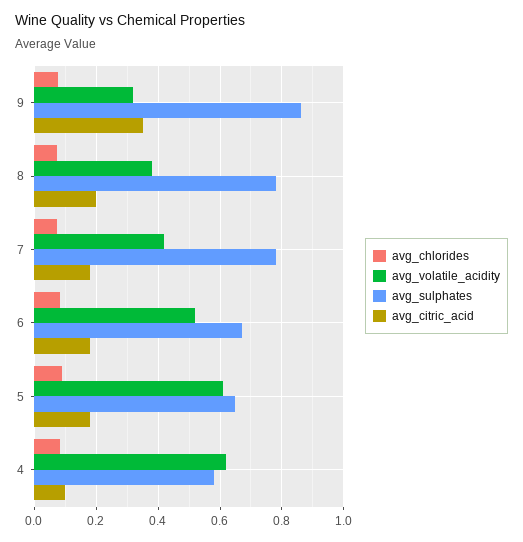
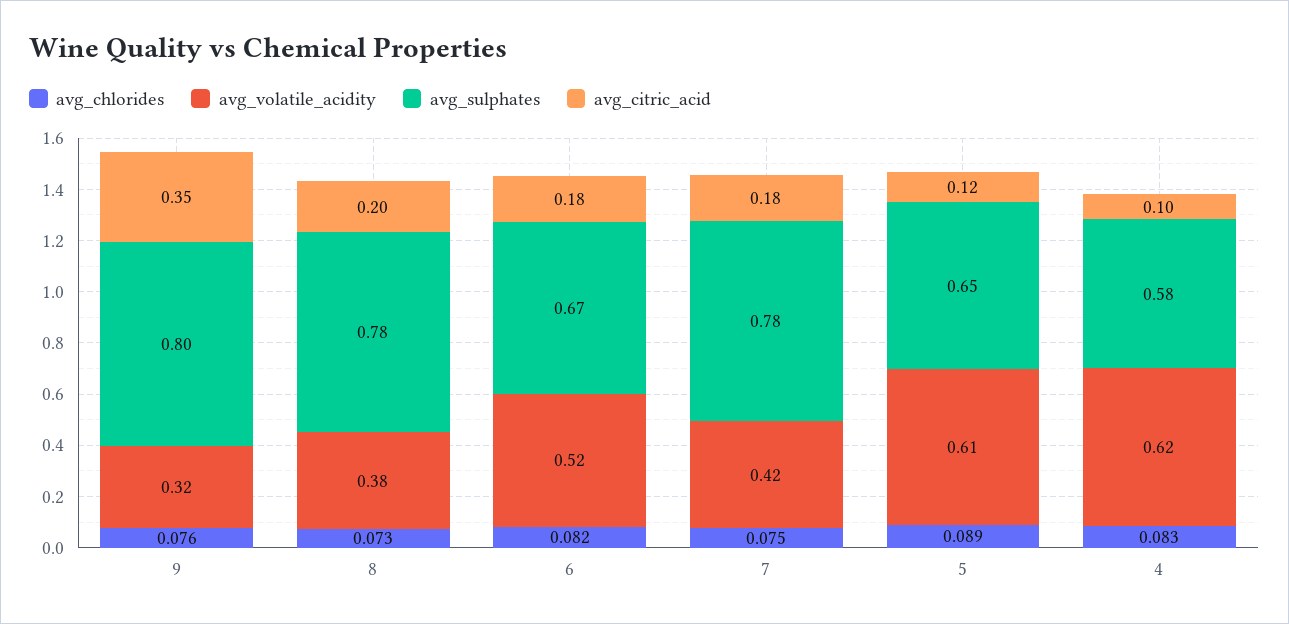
avg_sulphates, 9: 0.86 -> 0.8
avg_citric_acid, 5: 0.18 -> 0.12

